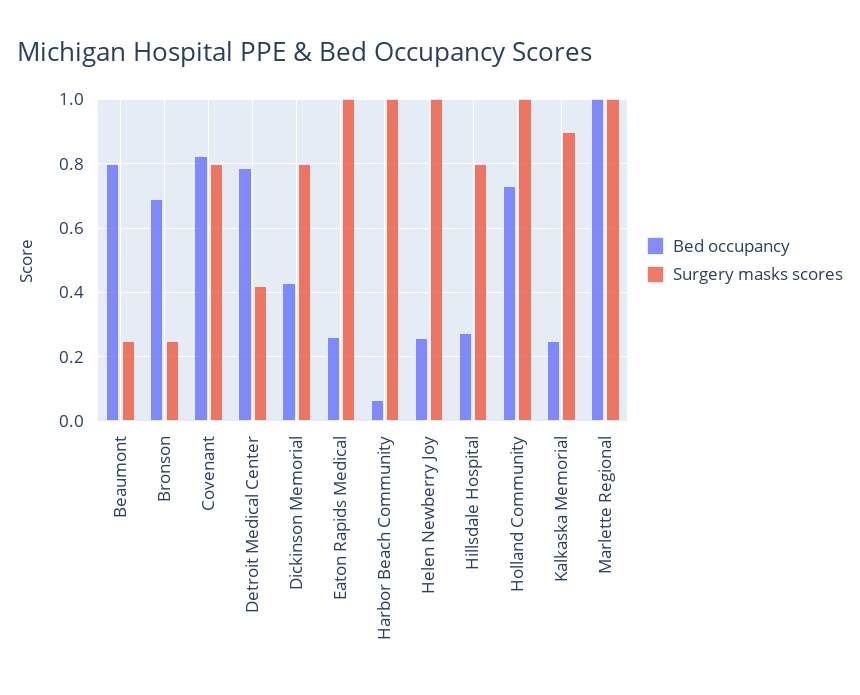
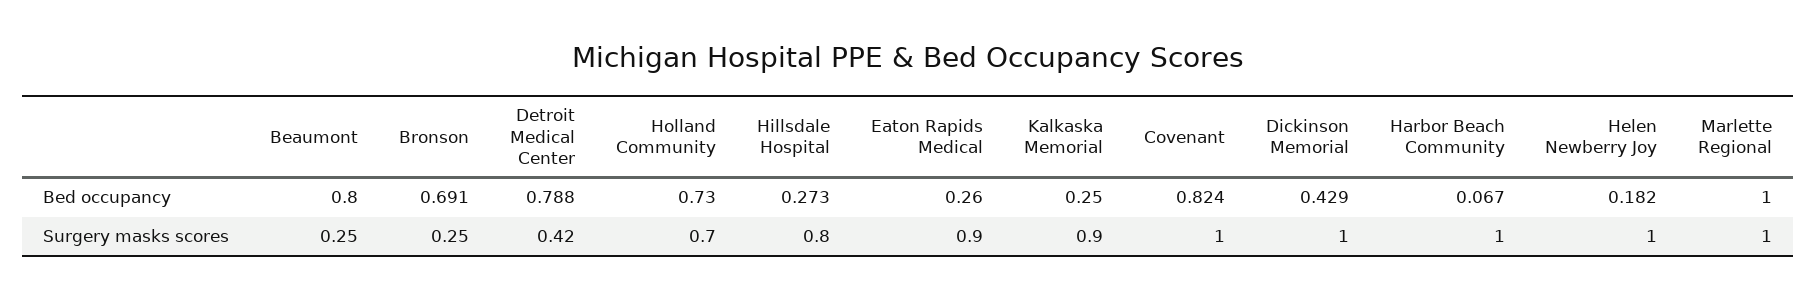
Surgery masks scores, Covenant: 0.8 -> 1
Surgery masks scores, Dickinson Memorial: 0.8 -> 1
Surgery masks scores, Eaton Rapids Medical: 1 -> 0.9
Bed occupancy, Helen Newberry Joy: 0.26 -> 0.182
Surgery masks scores, Holland Community: 1 -> 0.7

